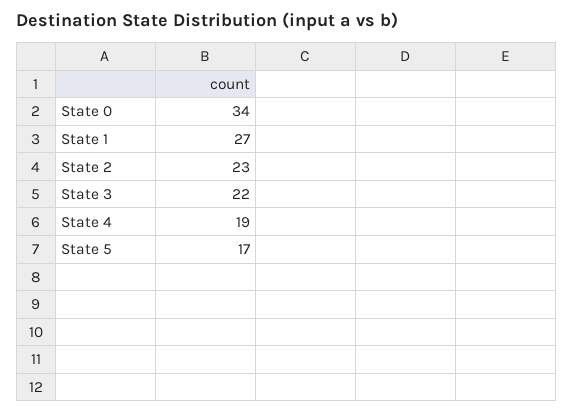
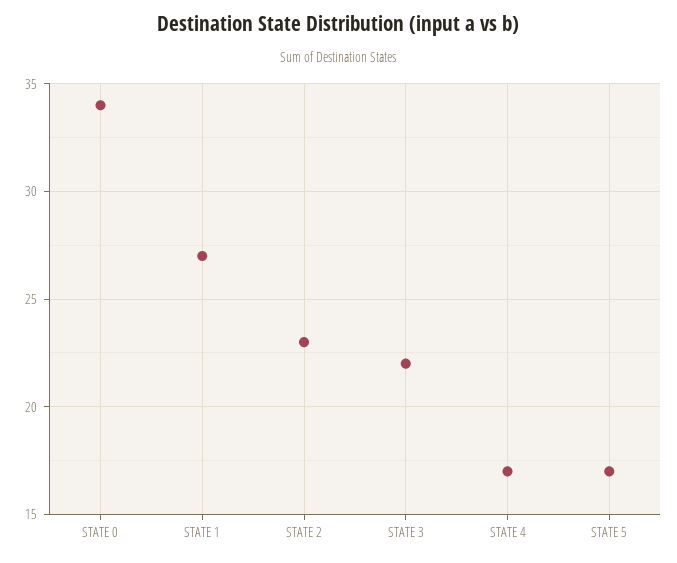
State 4: 19 -> 17

